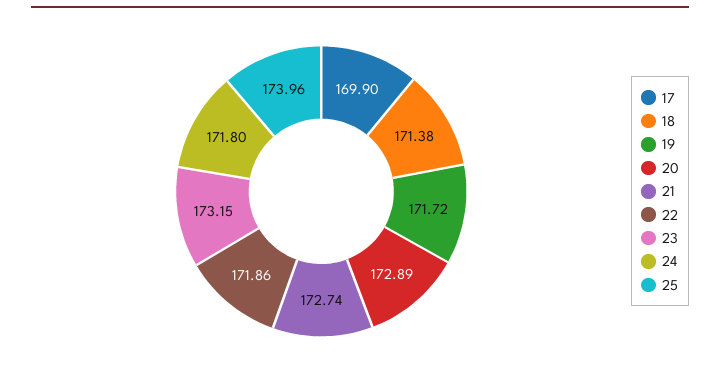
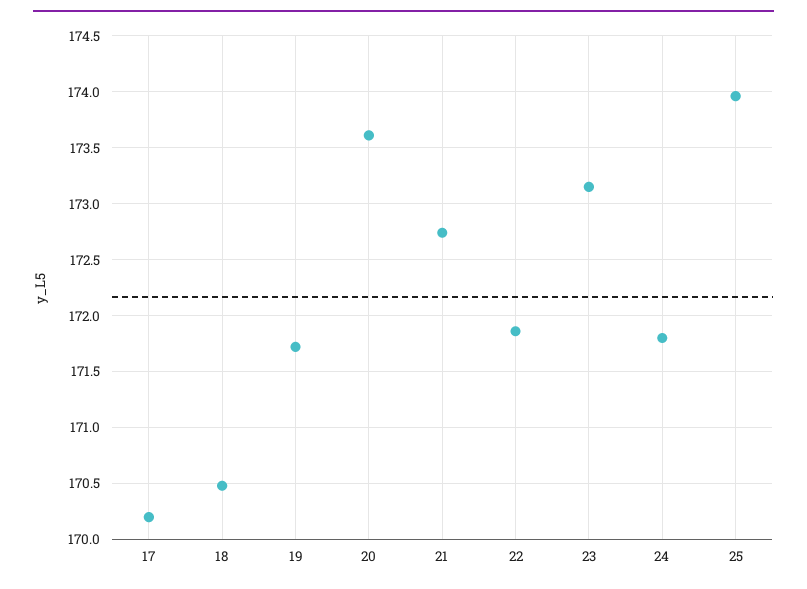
17: 169.9 -> 170.2
18: 171.38 -> 170.5
20: 172.89 -> 173.6

